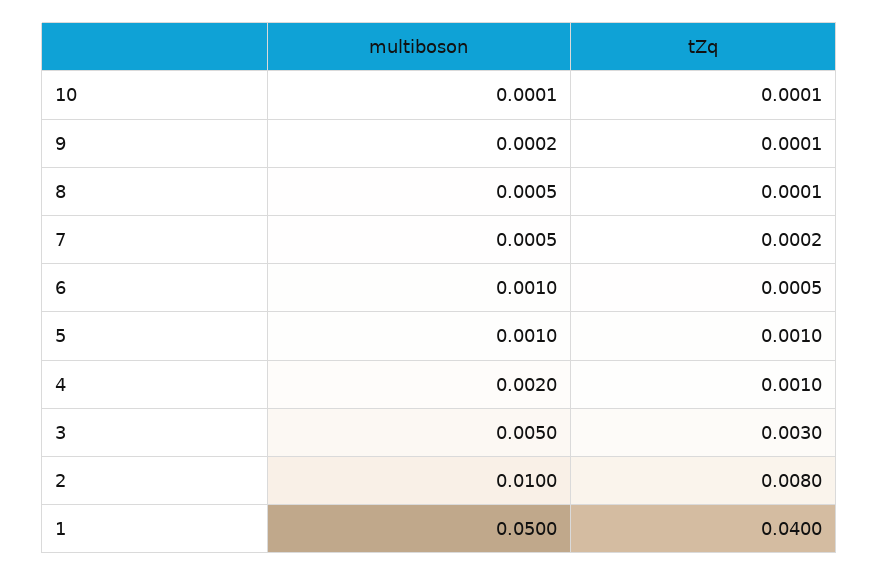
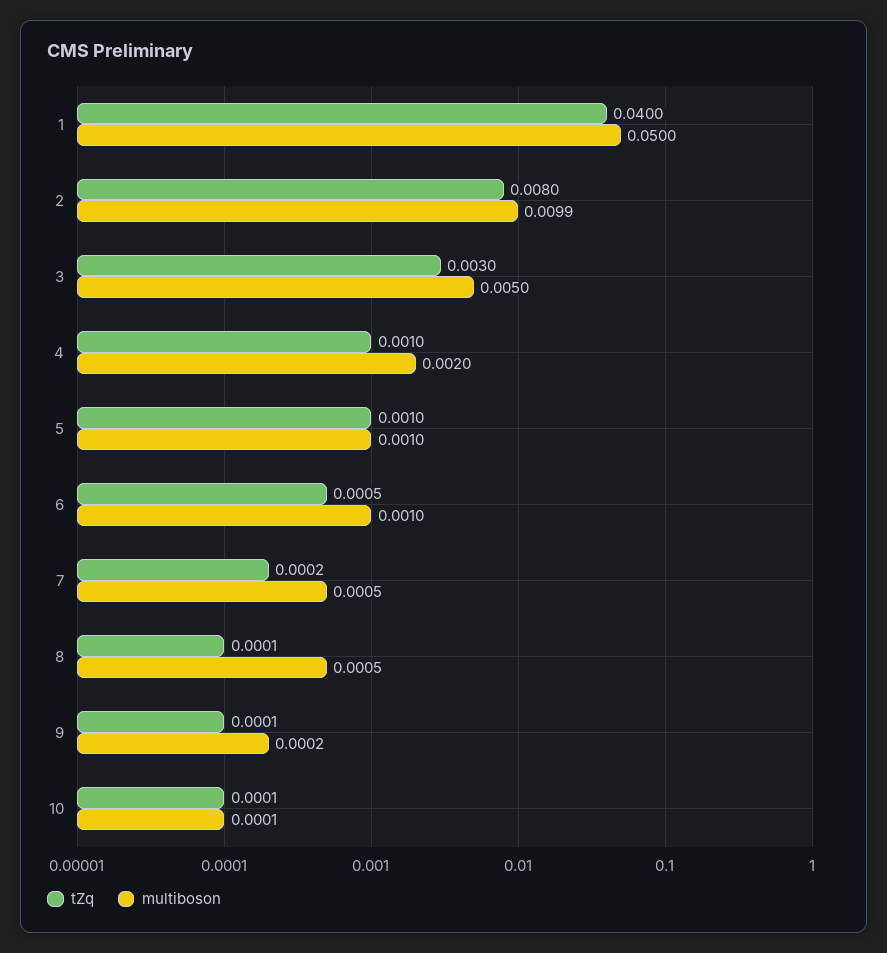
multiboson, 2: 0.01 -> 0.0099

